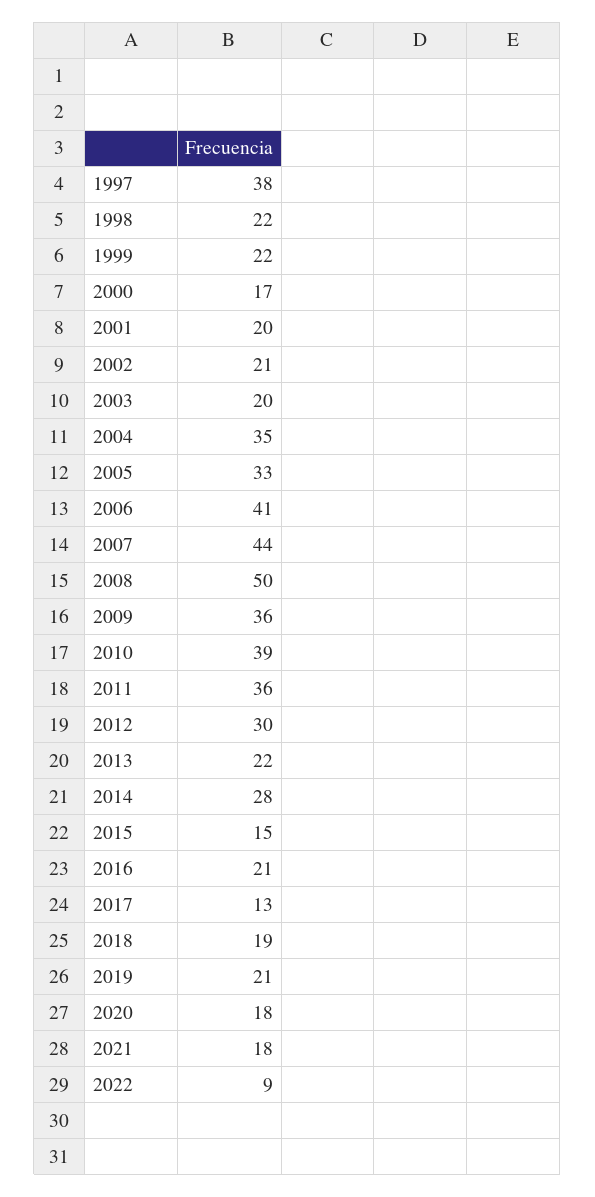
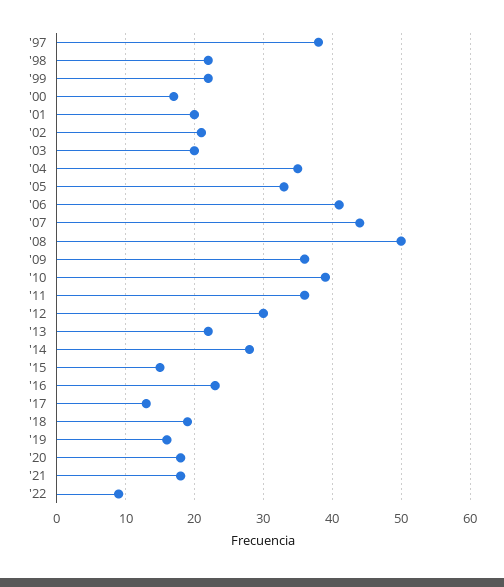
2016: 21 -> 23
2019: 21 -> 16

